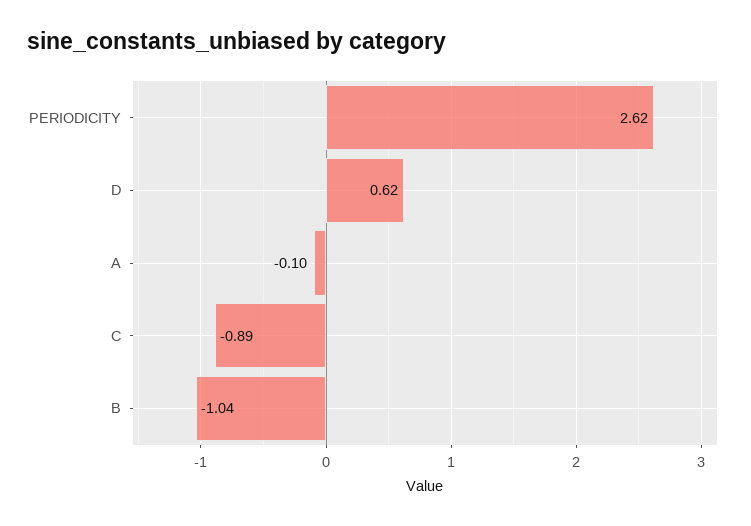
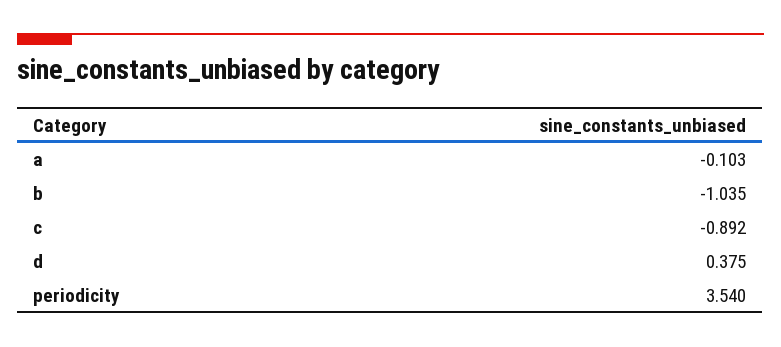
PERIODICITY: 2.62 -> 3.54
D: 0.62 -> 0.375

